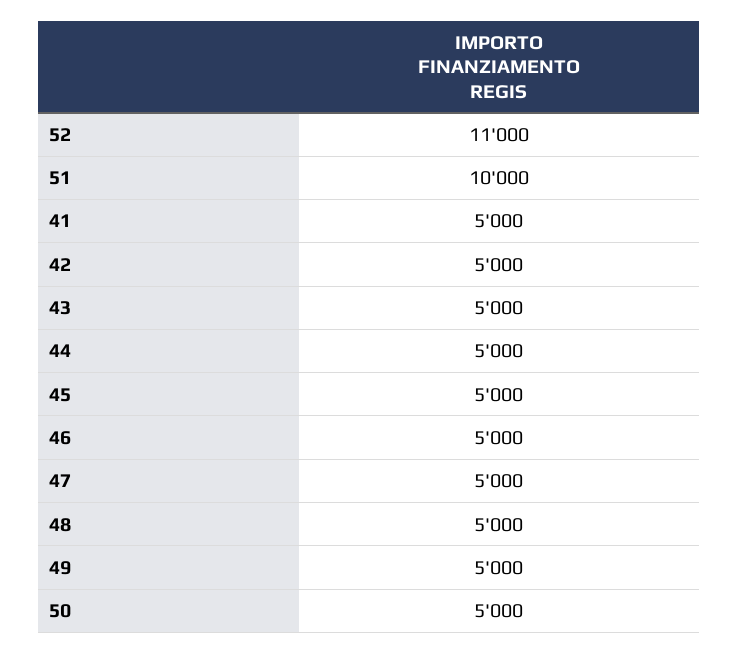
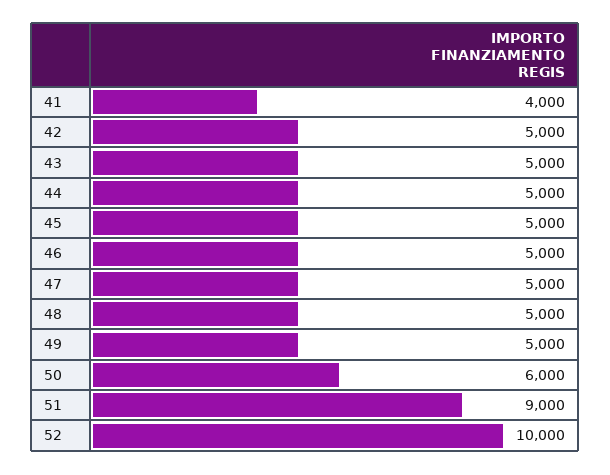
52: 11000 -> 10000
51: 10000 -> 9000
41: 5000 -> 4000
50: 5000 -> 6000

